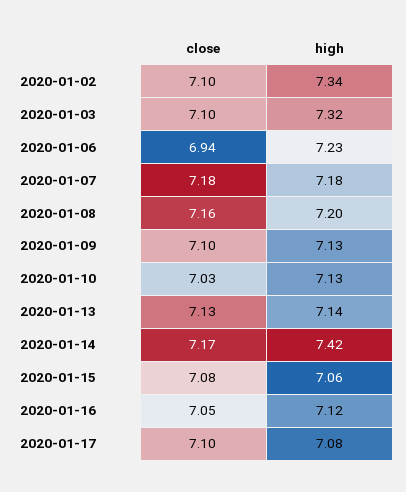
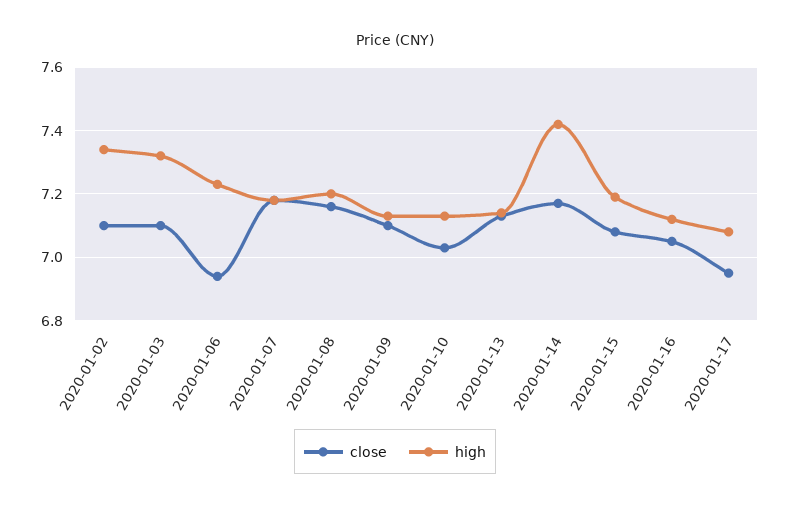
high, 2020-01-15: 7.06 -> 7.2
close, 2020-01-17: 7.1 -> 6.95

